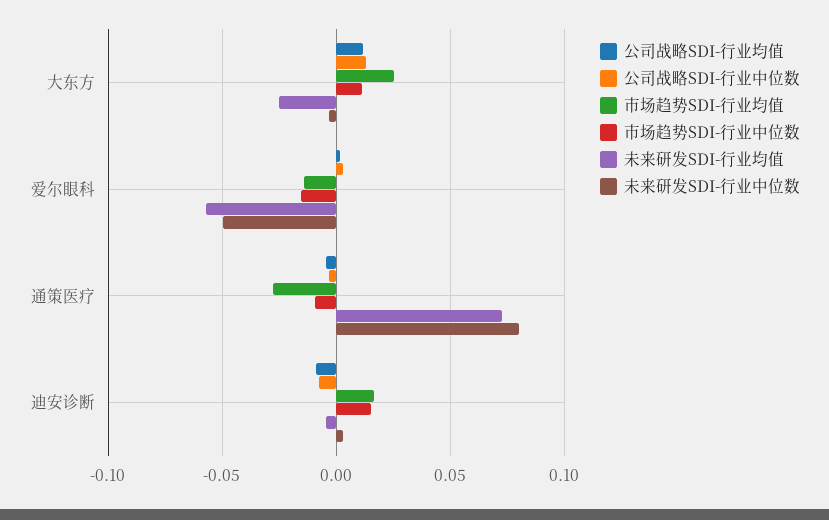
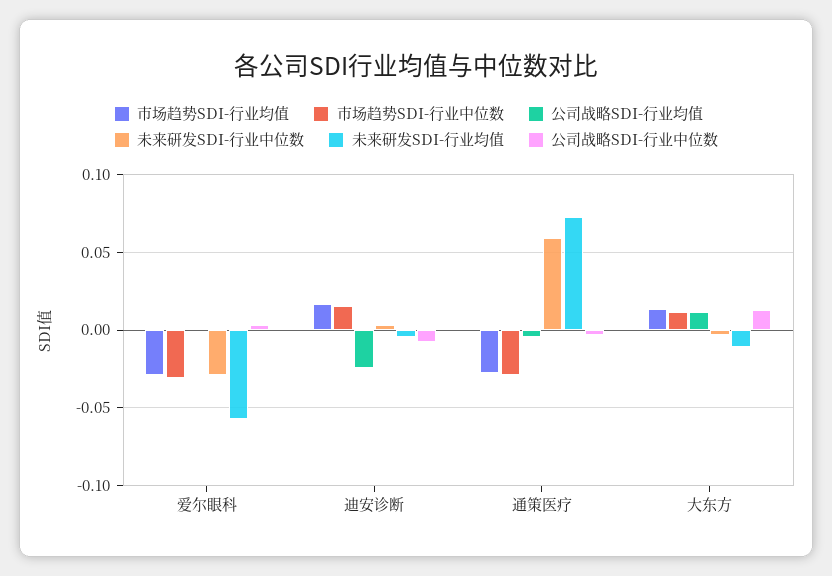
市场趋势SDI-行业均值, 大东方: 0.025 -> 0.015
未来研发SDI-行业均值, 大东方: -0.025 -> -0.01
市场趋势SDI-行业均值, 爱尔眼科: -0.015 -> -0.03
市场趋势SDI-行业中位数, 爱尔眼科: -0.015 -> -0.03
未来研发SDI-行业中位数, 爱尔眼科: -0.05 -> -0.03
市场趋势SDI-行业中位数, 通策医疗: -0.01 -> -0.03
未来研发SDI-行业中位数, 通策医疗: 0.08 -> 0.06
公司战略SDI-行业均值, 迪安诊断: -0.01 -> -0.025

